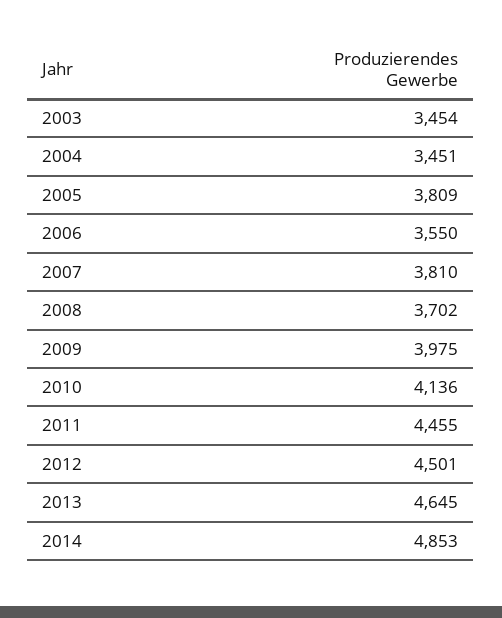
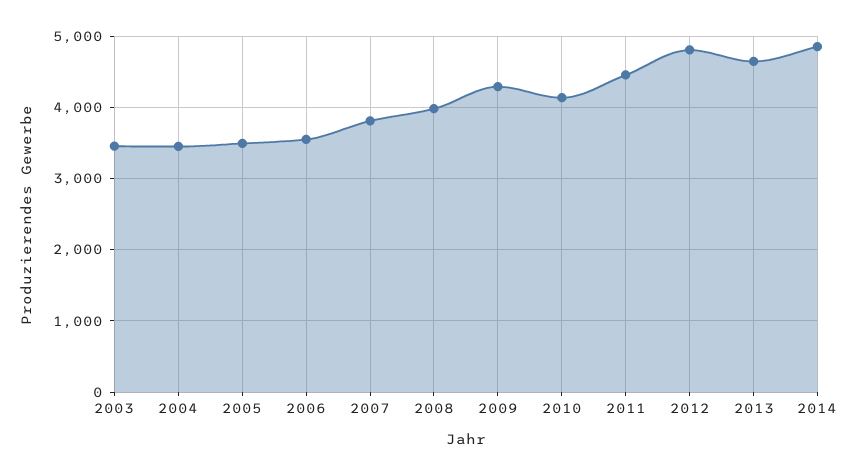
2005: 3809 -> 3500
2008: 3702 -> 4000
2009: 3975 -> 4300
2012: 4501 -> 4800

